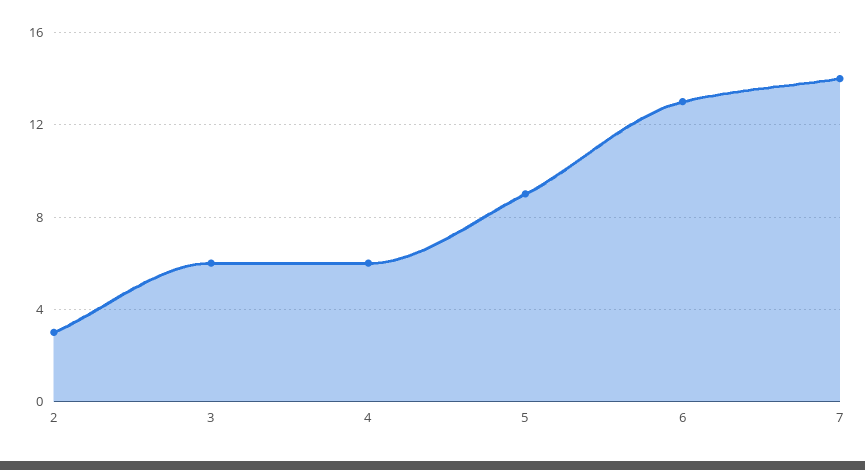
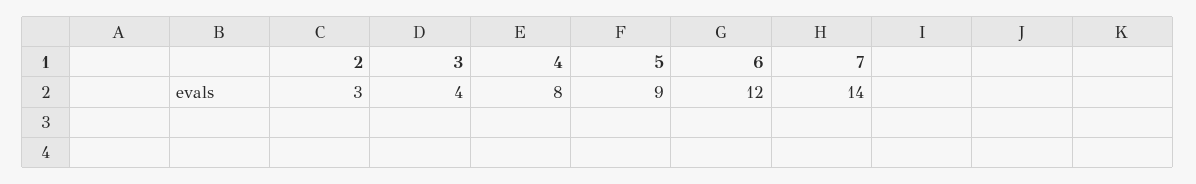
3: 6 -> 4
4: 6 -> 8
6: 13 -> 12

